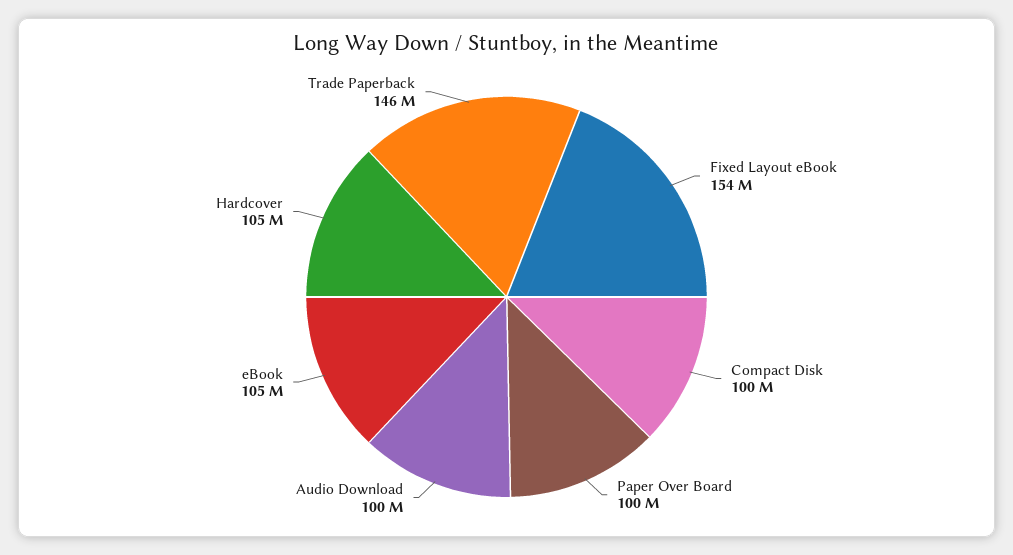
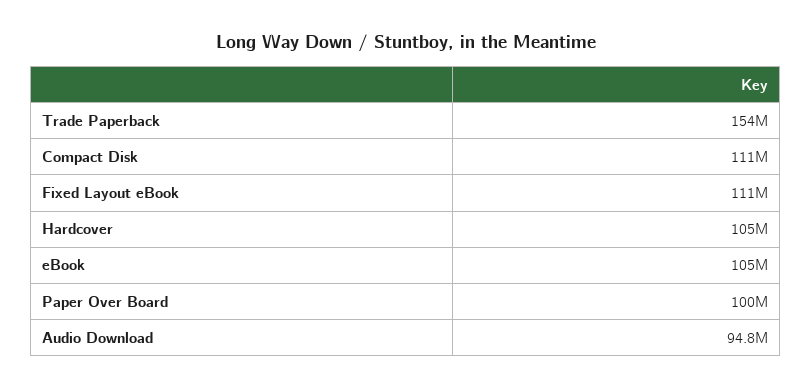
Fixed Layout eBook: 154000000 -> 111000000
Compact Disk: 100000000 -> 111000000
Audio Download: 100000000 -> 94800000
Trade Paperback: 146000000 -> 154000000

